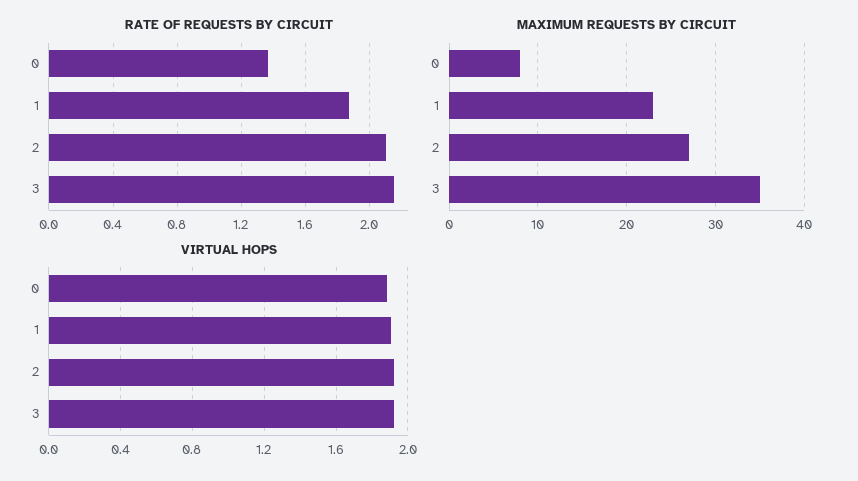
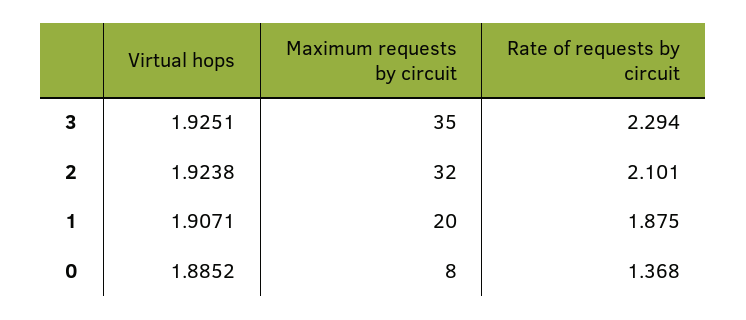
RATE OF REQUESTS BY CIRCUIT, 3: 2.15 -> 2.294
MAXIMUM REQUESTS BY CIRCUIT, 1: 23 -> 20
MAXIMUM REQUESTS BY CIRCUIT, 2: 27 -> 32

